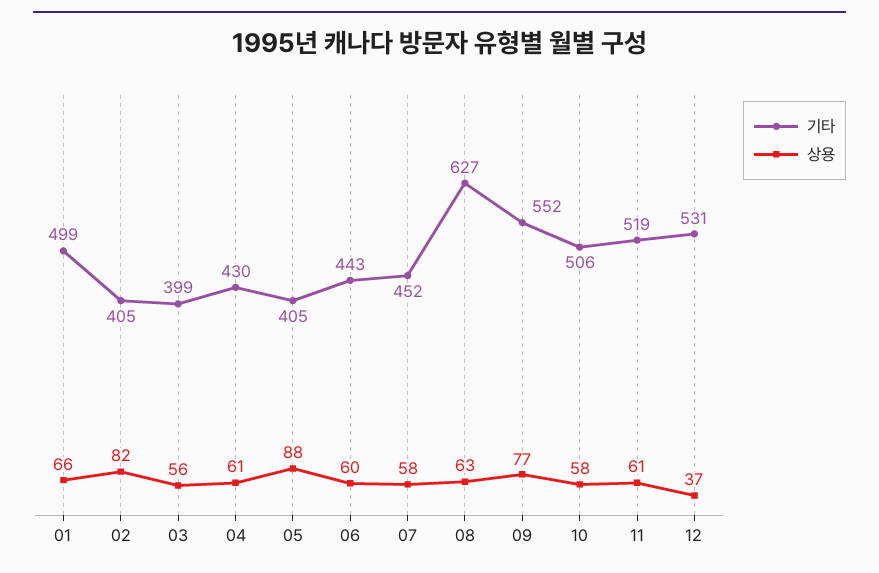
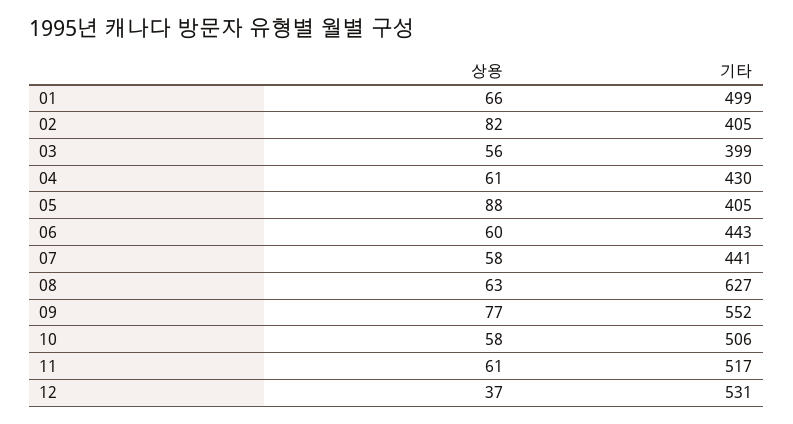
기타, 07: 452 -> 441
기타, 11: 519 -> 517

